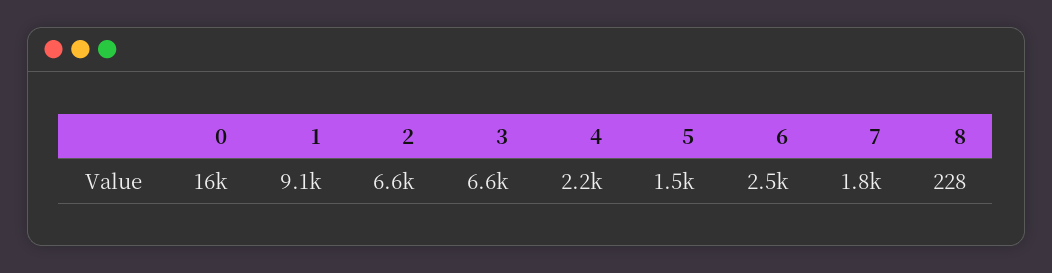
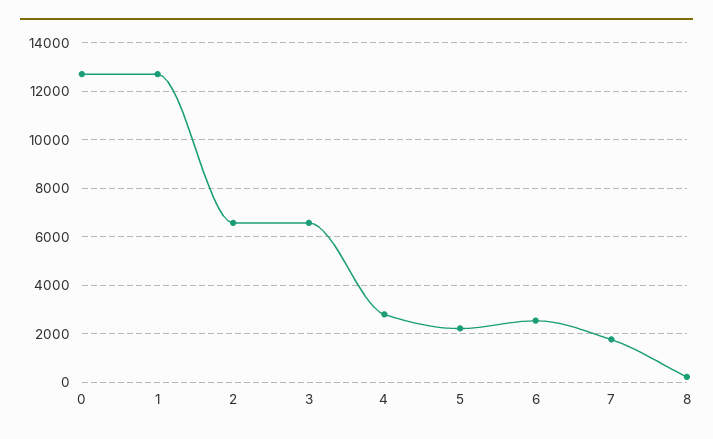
0: 16000 -> 12750
1: 9100 -> 12750
4: 2200 -> 2750
5: 1500 -> 2250

